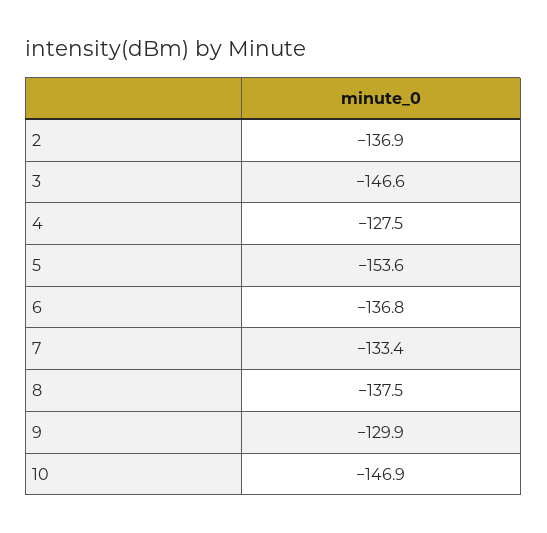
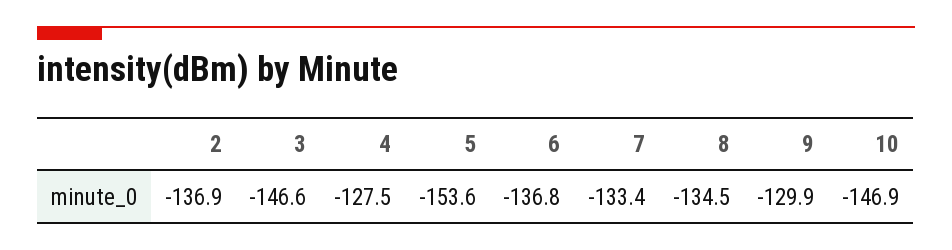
8: -137.5 -> -134.5

